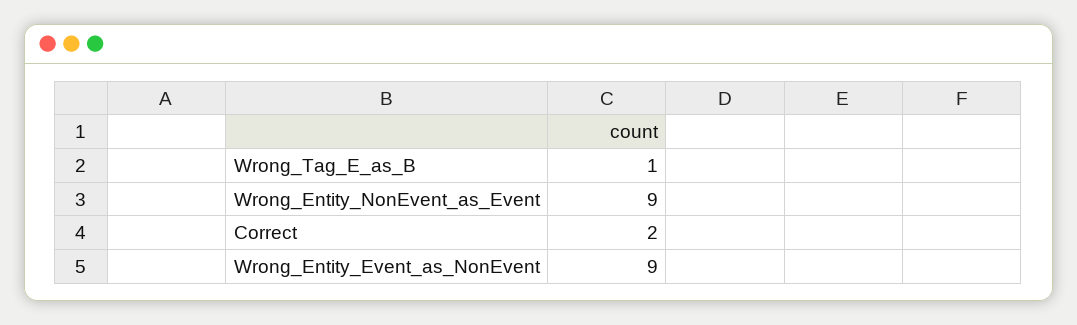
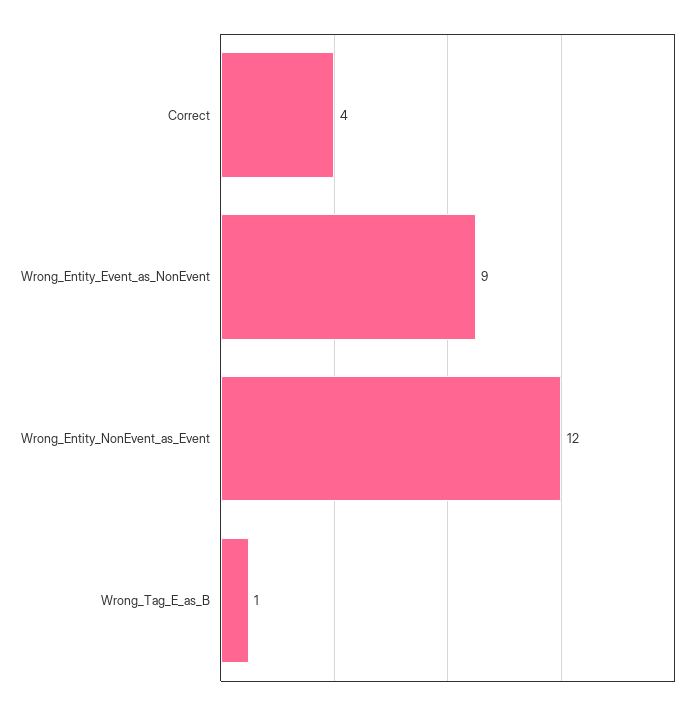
Wrong_Entity_NonEvent_as_Event: 9 -> 12
Correct: 2 -> 4

